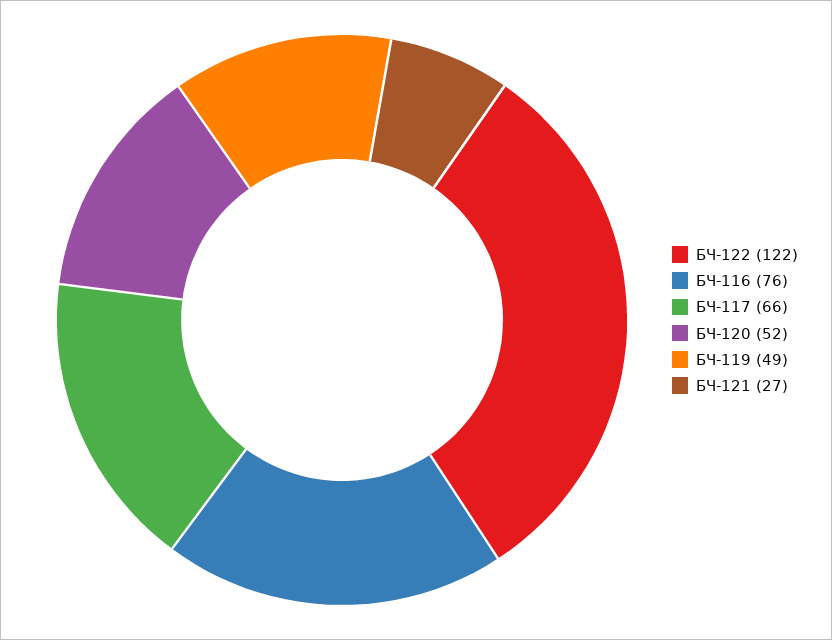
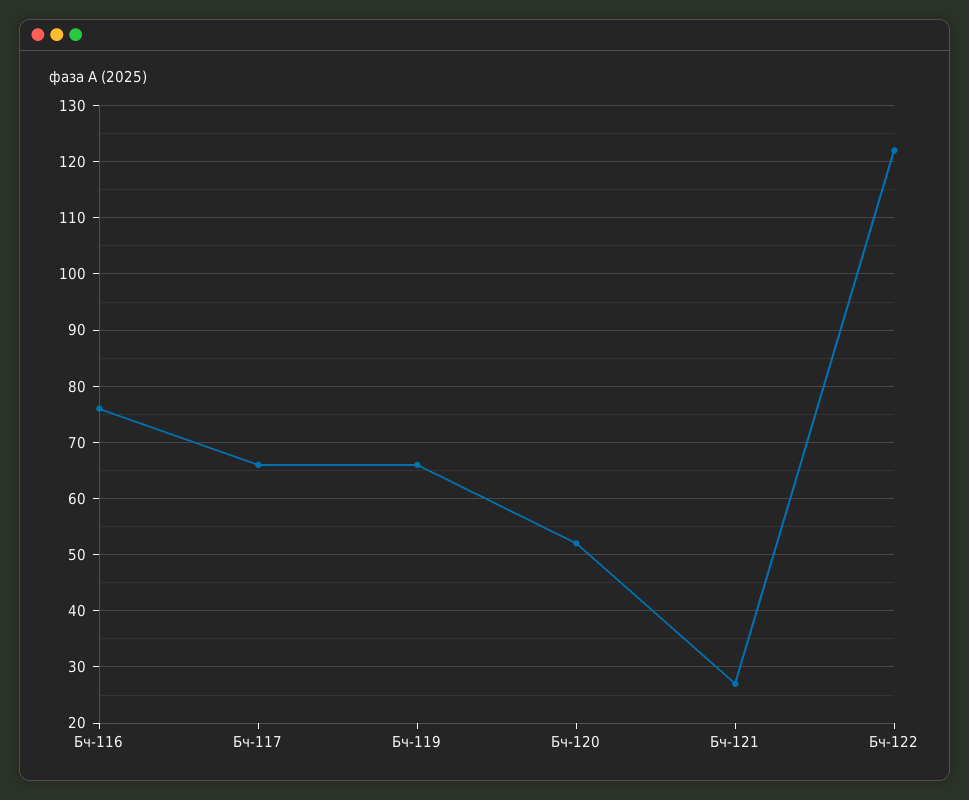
БЧ-119: 49 -> 65

